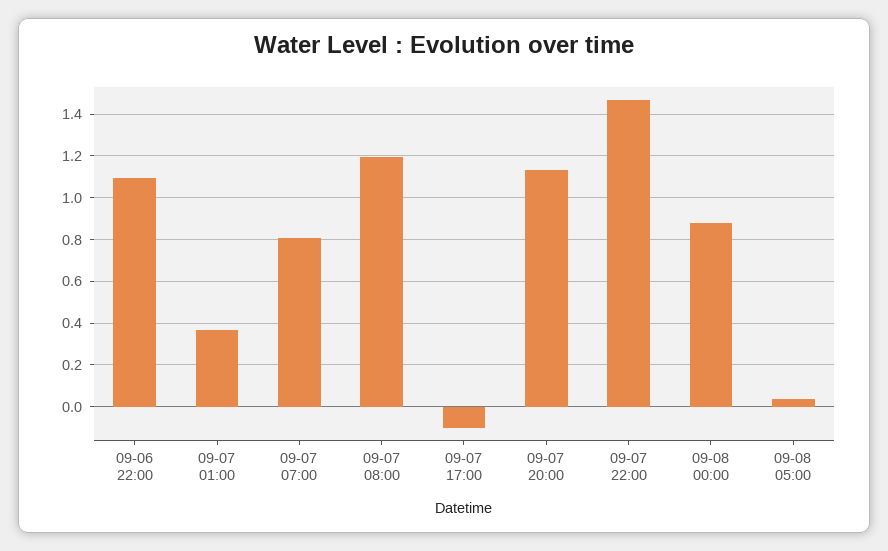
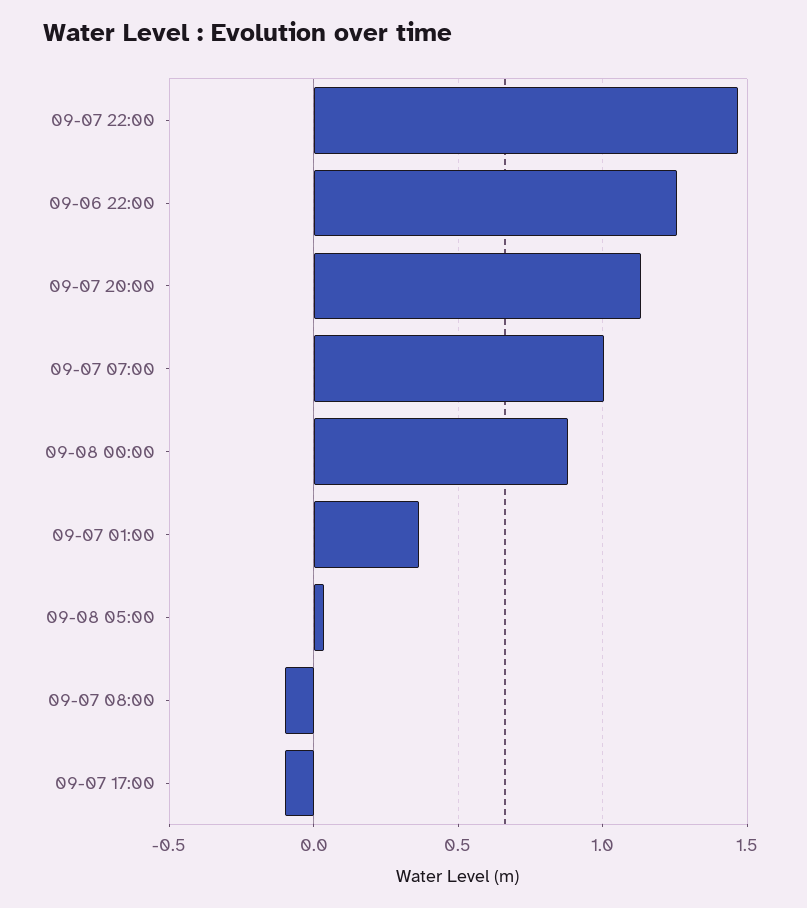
09-06 22:00: 1.1 -> 1.25
09-07 07:00: 0.8 -> 1
09-07 08:00: 1.2 -> -0.1

